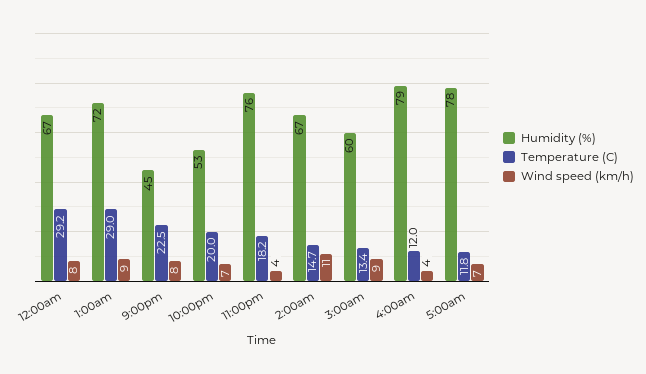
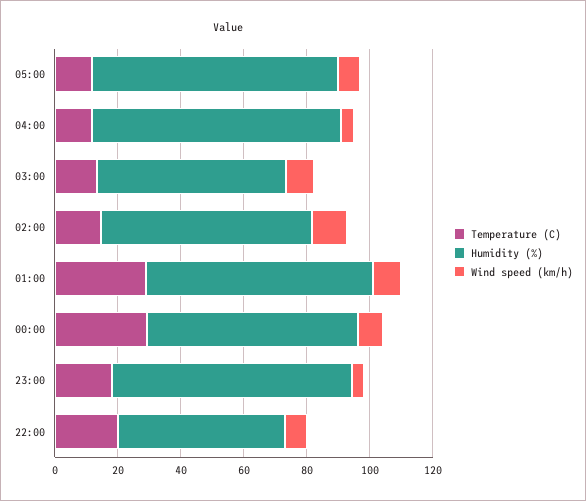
Humidity (%), 9:00pm: 45 -> none
Temperature (C), 9:00pm: 22.5 -> none
Wind speed (km/h), 9:00pm: 8 -> none

